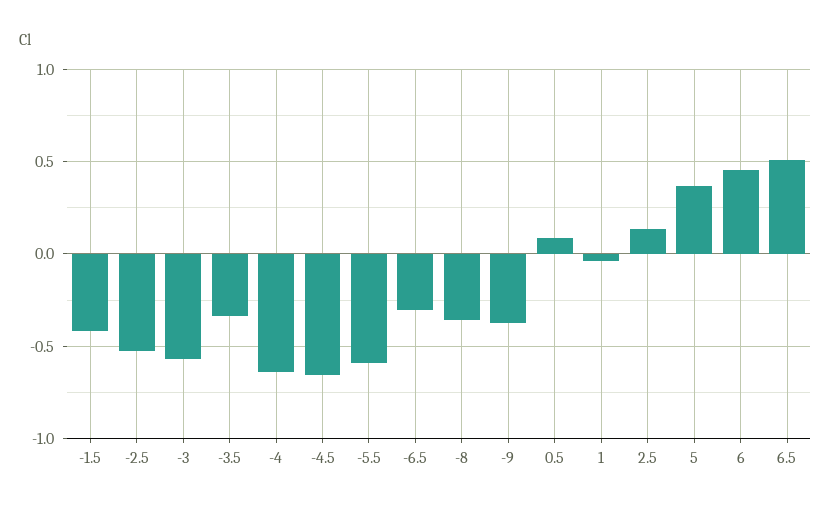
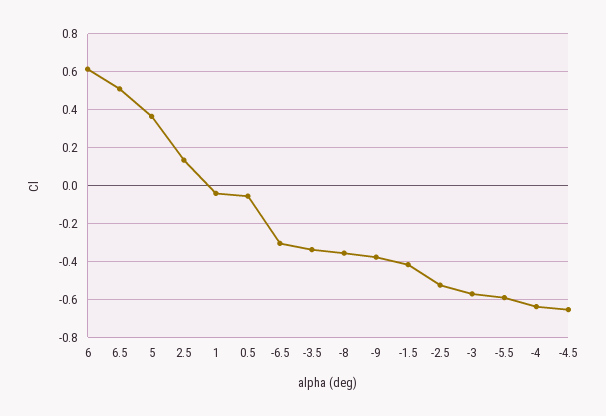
0.5: 0.1 -> -0.05
6: 0.45 -> 0.6

